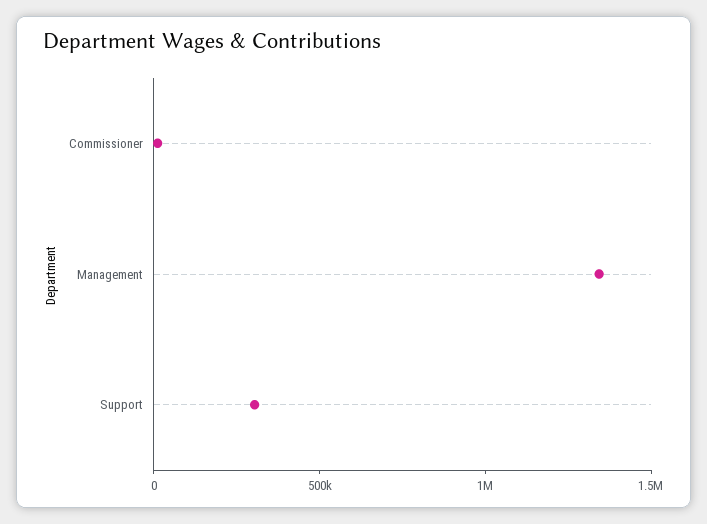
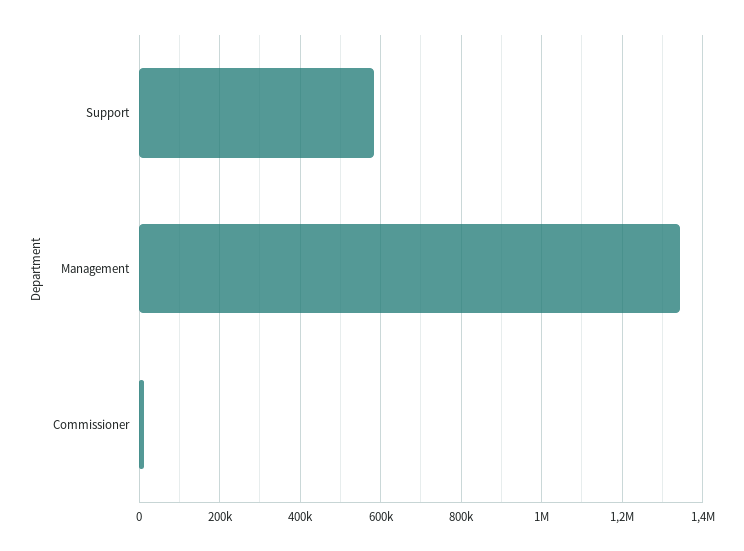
Support: 300000 -> 580000

